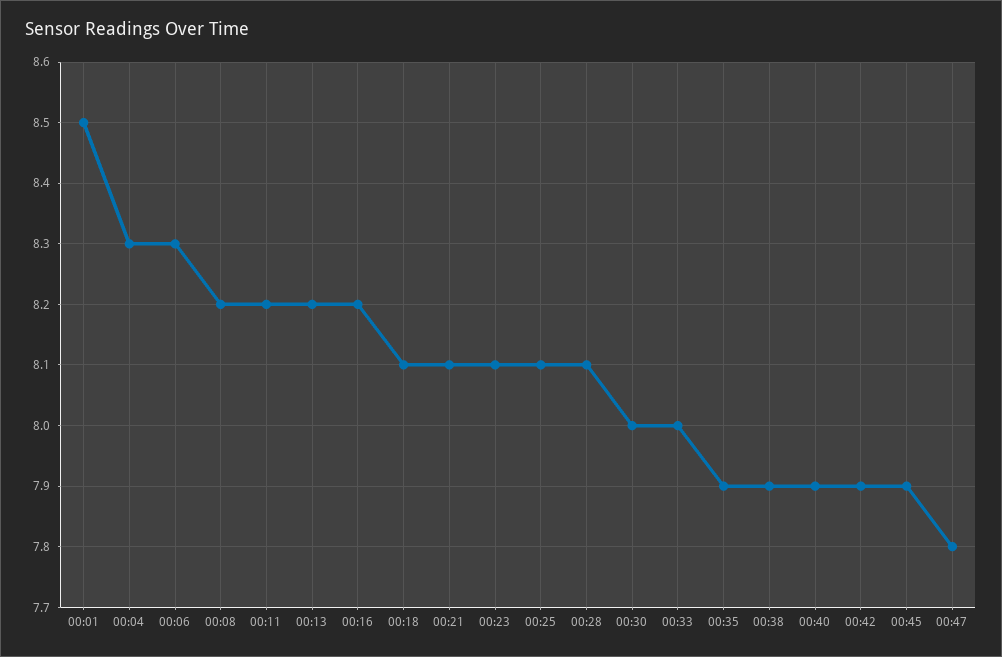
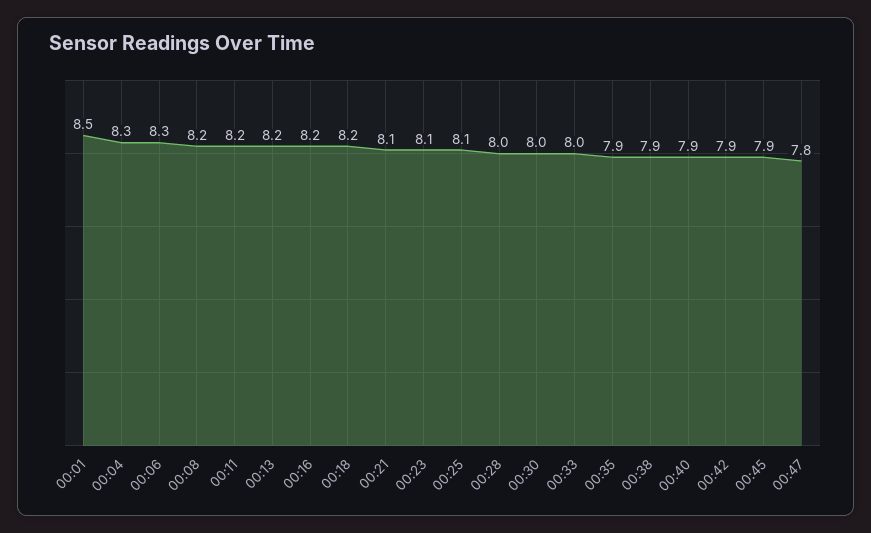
00:18: 8.1 -> 8.2
00:28: 8.1 -> 8

